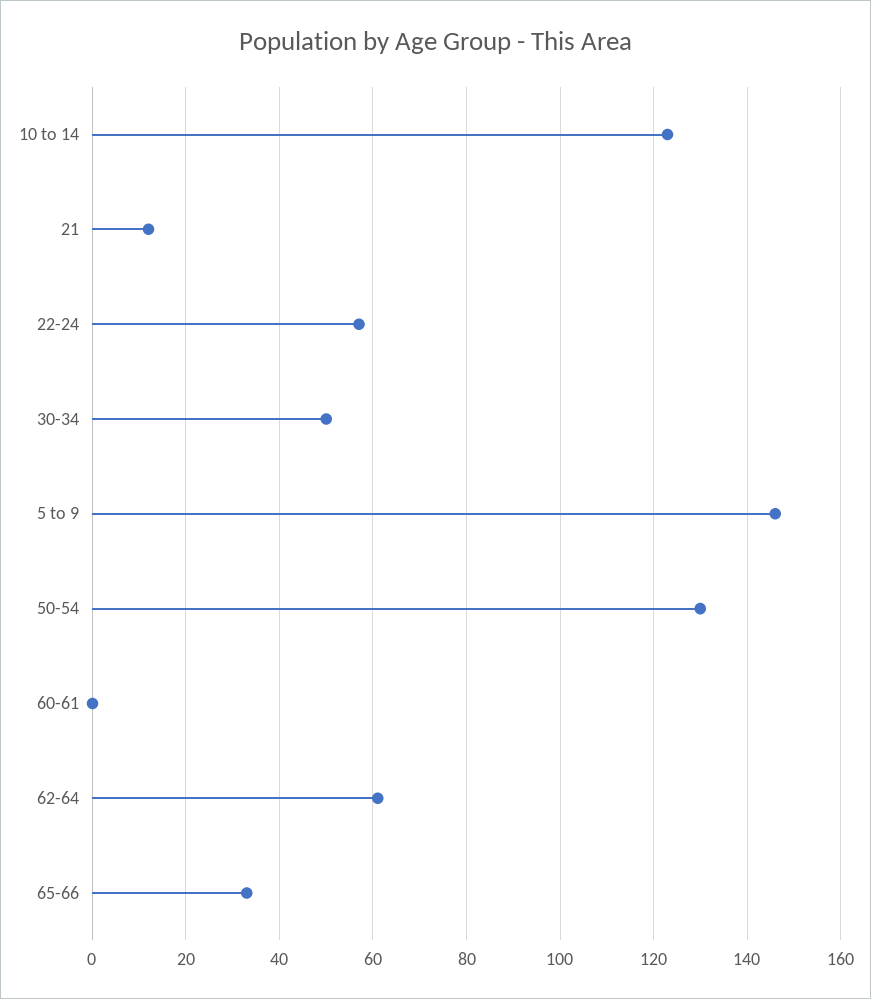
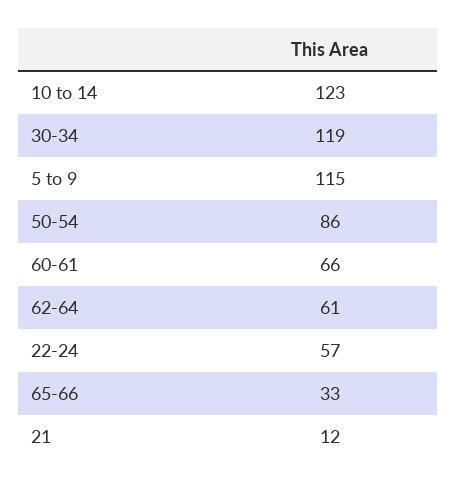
30-34: 50 -> 119
5 to 9: 145 -> 115
50-54: 130 -> 86
60-61: 0 -> 66

